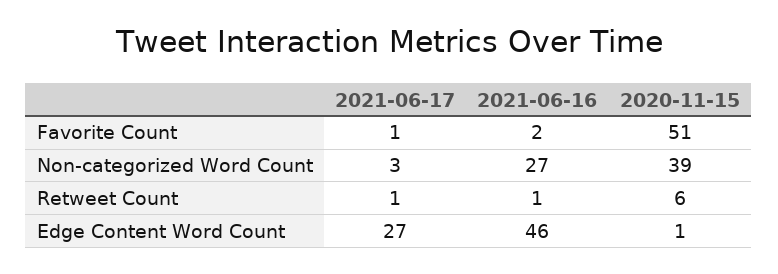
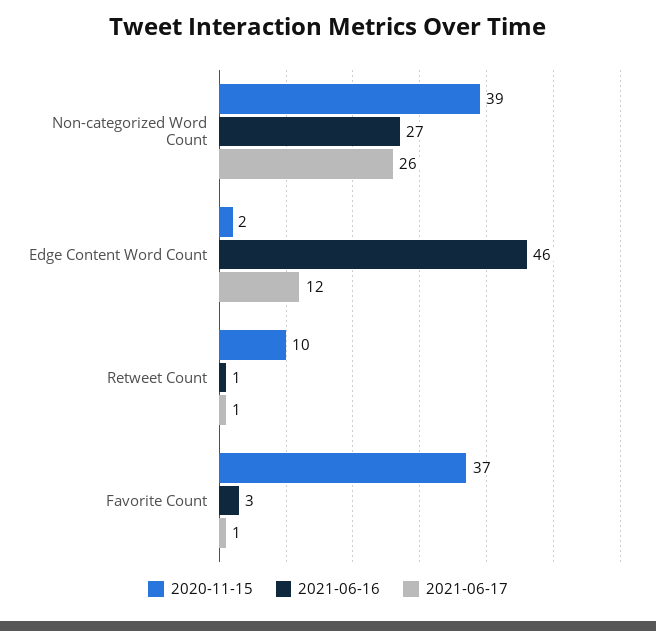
2021-06-16, Favorite Count: 2 -> 3
2020-11-15, Favorite Count: 51 -> 37
2021-06-17, Non-categorized Word Count: 3 -> 26
2020-11-15, Retweet Count: 6 -> 10
2021-06-17, Edge Content Word Count: 27 -> 12
2020-11-15, Edge Content Word Count: 1 -> 2

